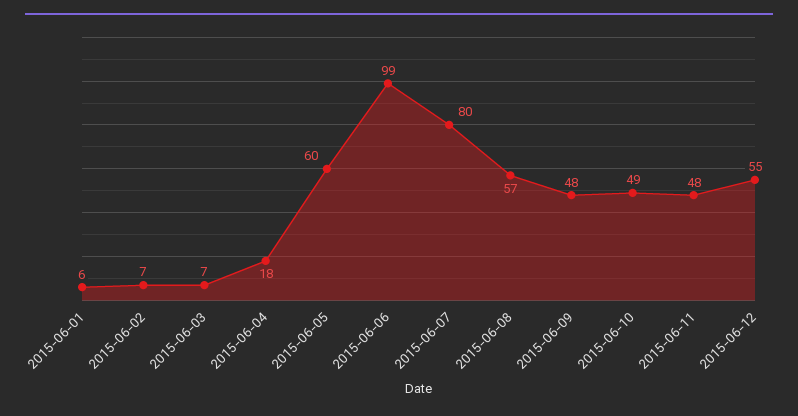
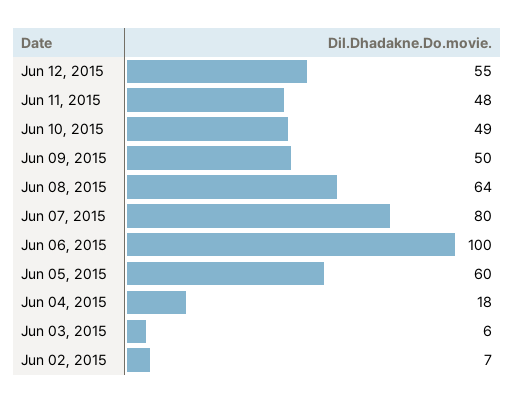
2015-06-01: 6 -> none
2015-06-03: 7 -> 6
2015-06-06: 99 -> 100
2015-06-08: 57 -> 64
2015-06-09: 48 -> 50

